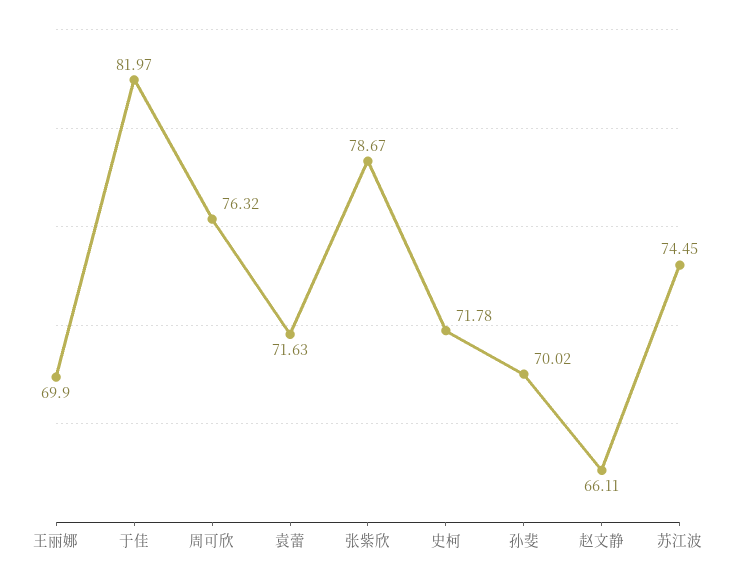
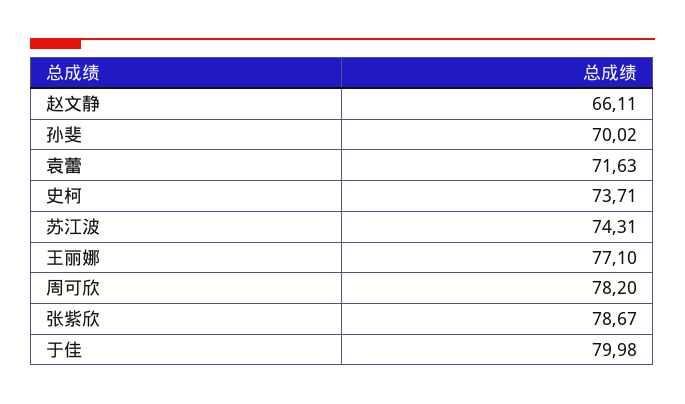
王丽娜: 69.9 -> 77.1
于佳: 81.97 -> 79.98
周可欣: 76.32 -> 78.2
史柯: 71.78 -> 73.71
苏江波: 74.45 -> 74.31

